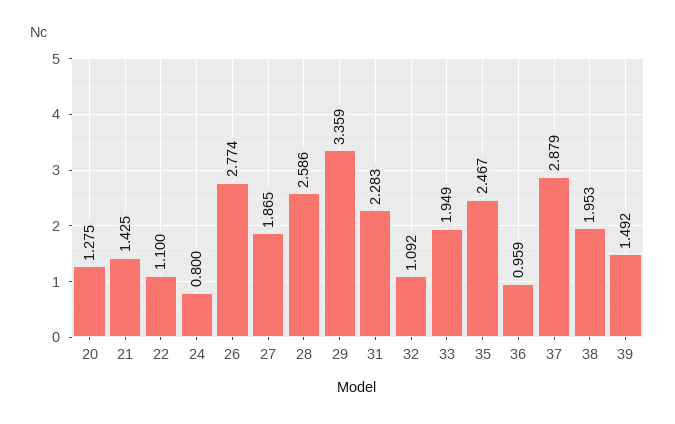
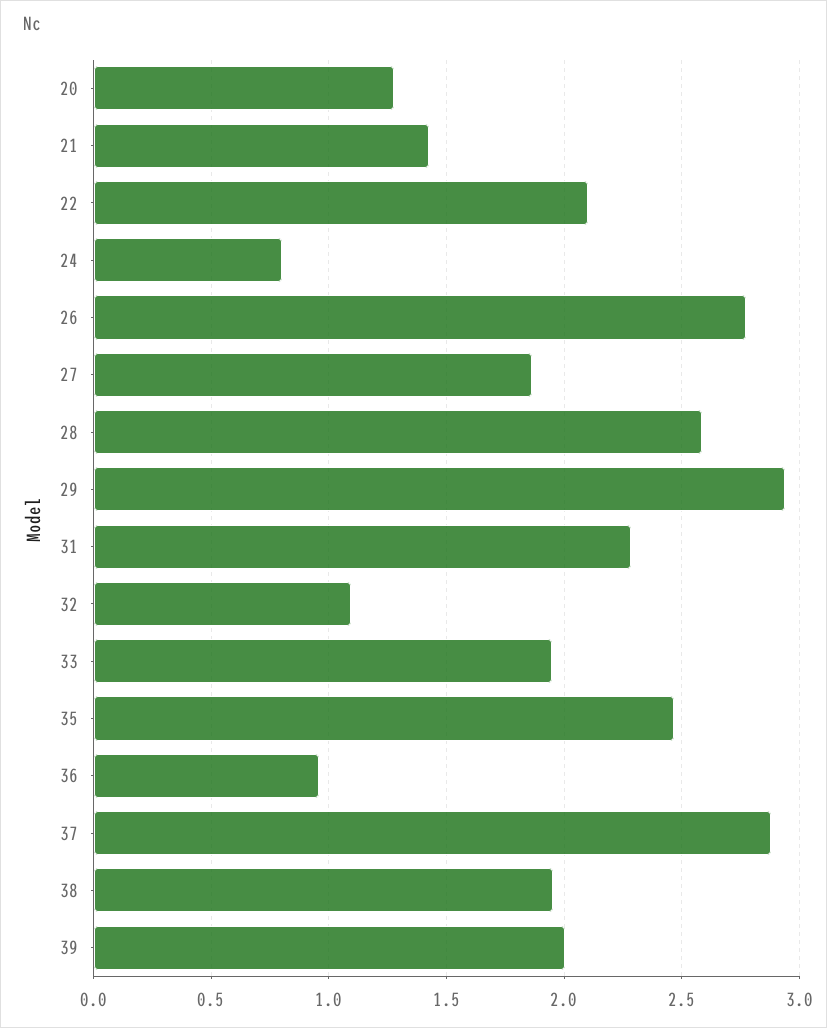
22: 1.1 -> 2.1
29: 3.359 -> 2.95
39: 1.492 -> 2

